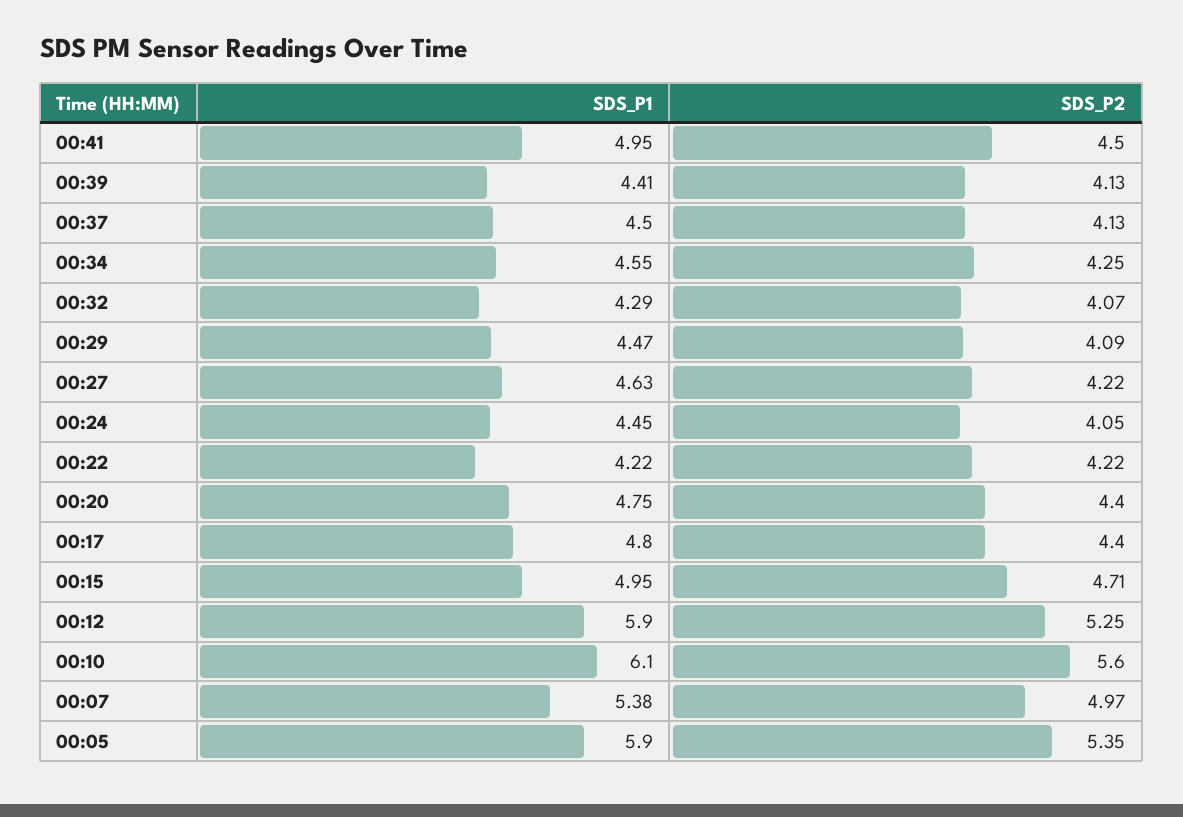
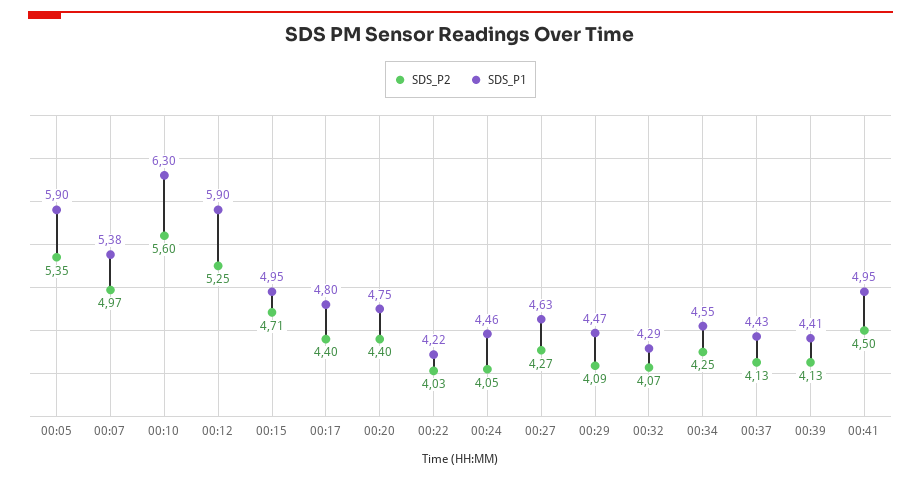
SDS_P1, 00:37: 4.5 -> 4.43
SDS_P2, 00:27: 4.22 -> 4.27
SDS_P1, 00:24: 4.45 -> 4.46
SDS_P2, 00:22: 4.22 -> 4.03
SDS_P1, 00:10: 6.1 -> 6.3

